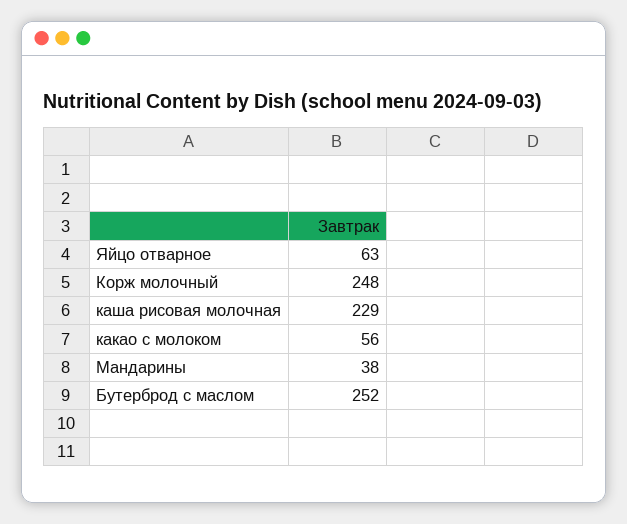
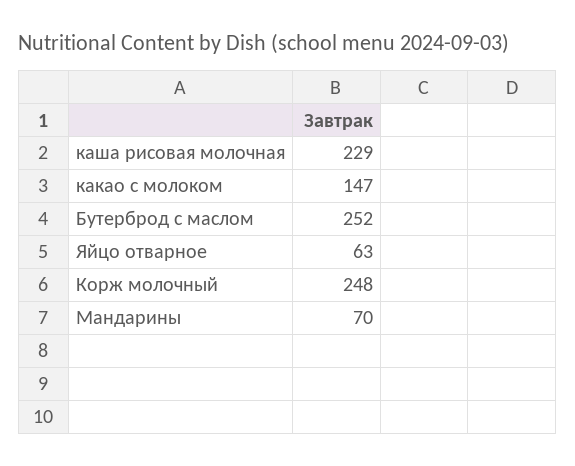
какао с молоком: 56 -> 147
Мандарины: 38 -> 70

